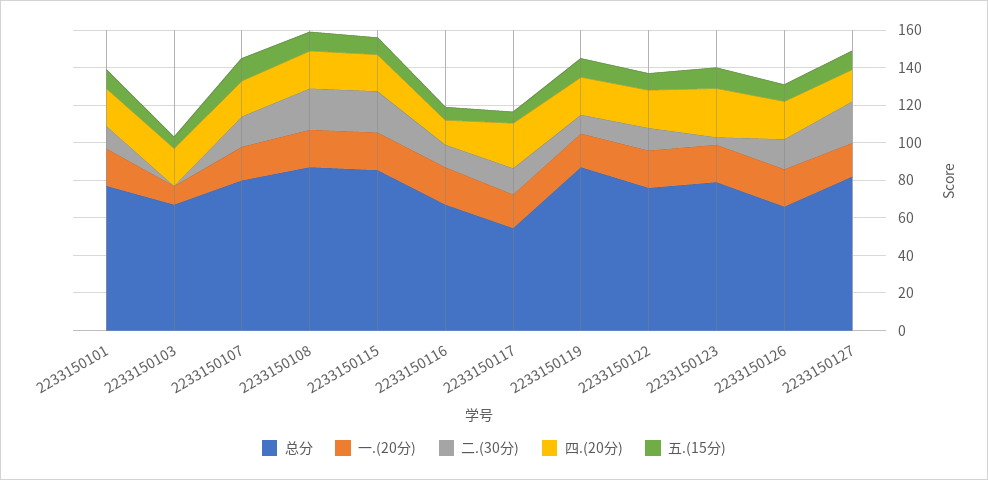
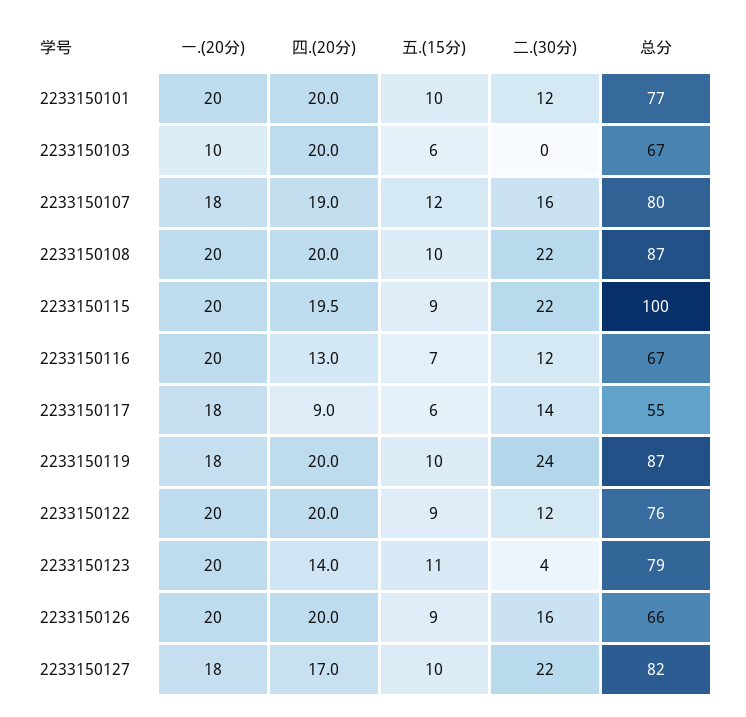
总分, 2233150115: 85 -> 100
四.(20分), 2233150117: 25 -> 9
二.(30分), 2233150119: 10 -> 24
四.(20分), 2233150123: 25 -> 14

